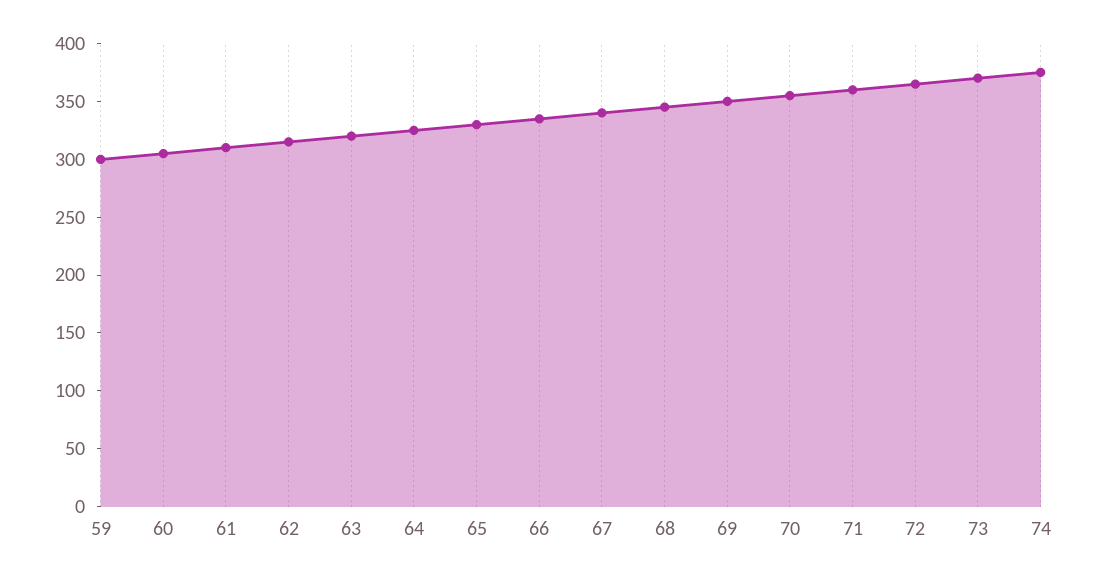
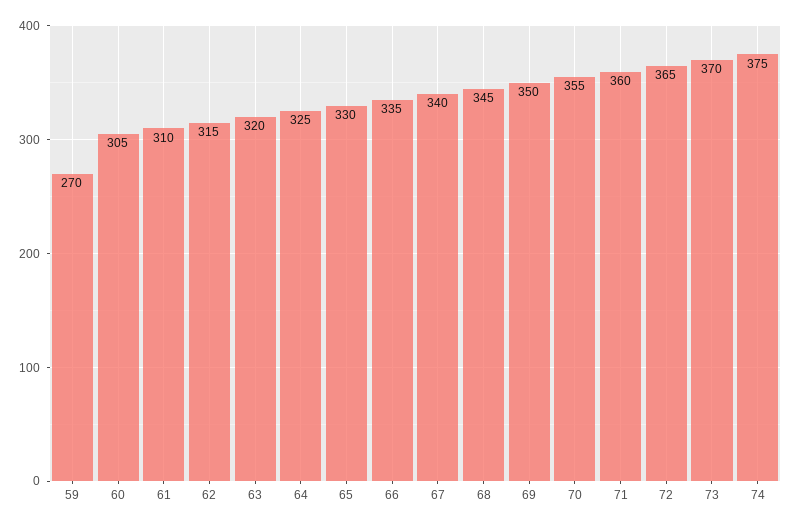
59: 300 -> 270

